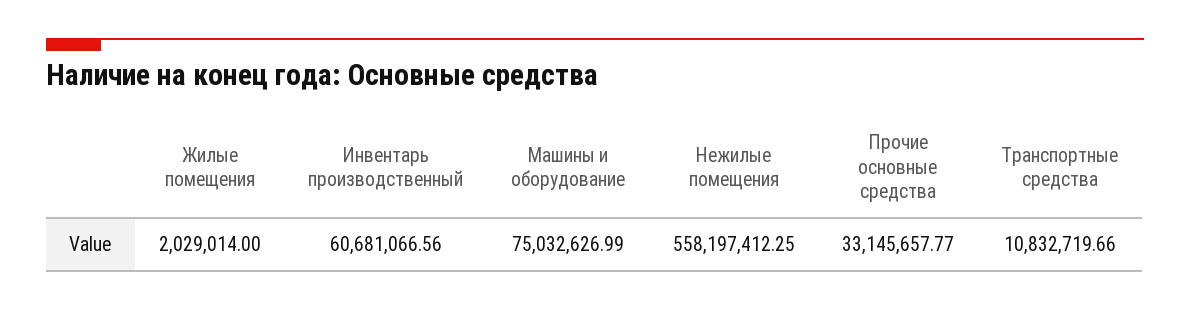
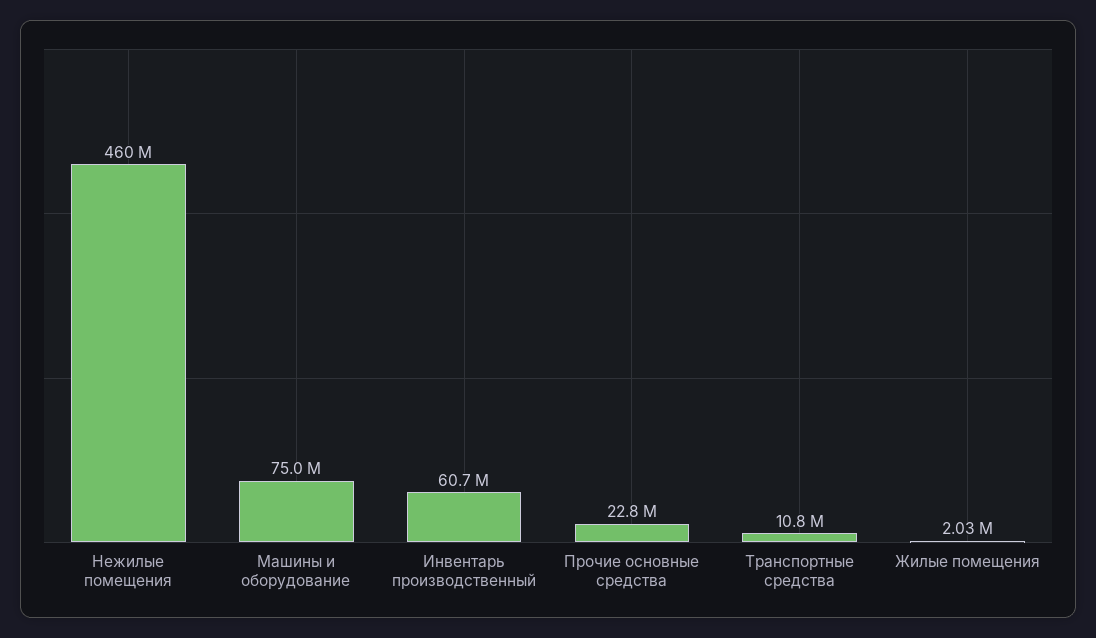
Нежилые помещения: 558197412.25 -> 460000000
Прочие основные средства: 33145657.77 -> 22800000

